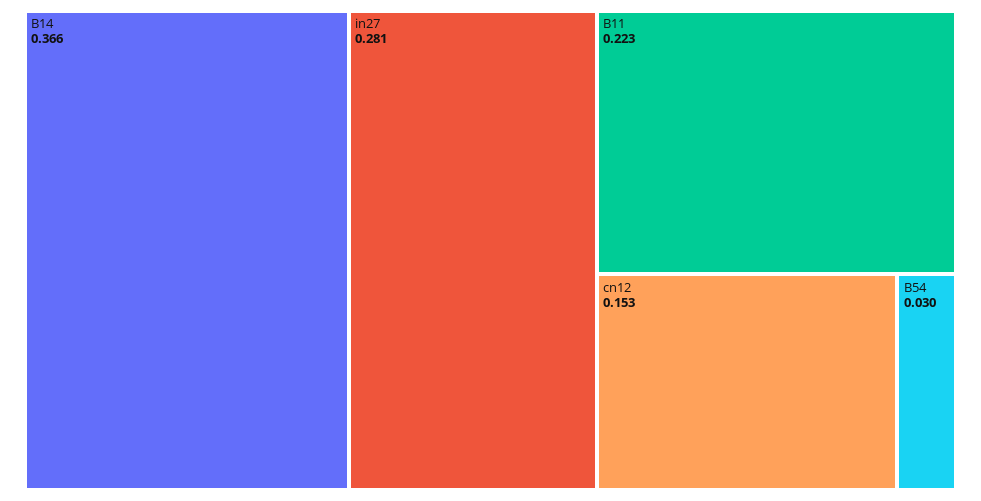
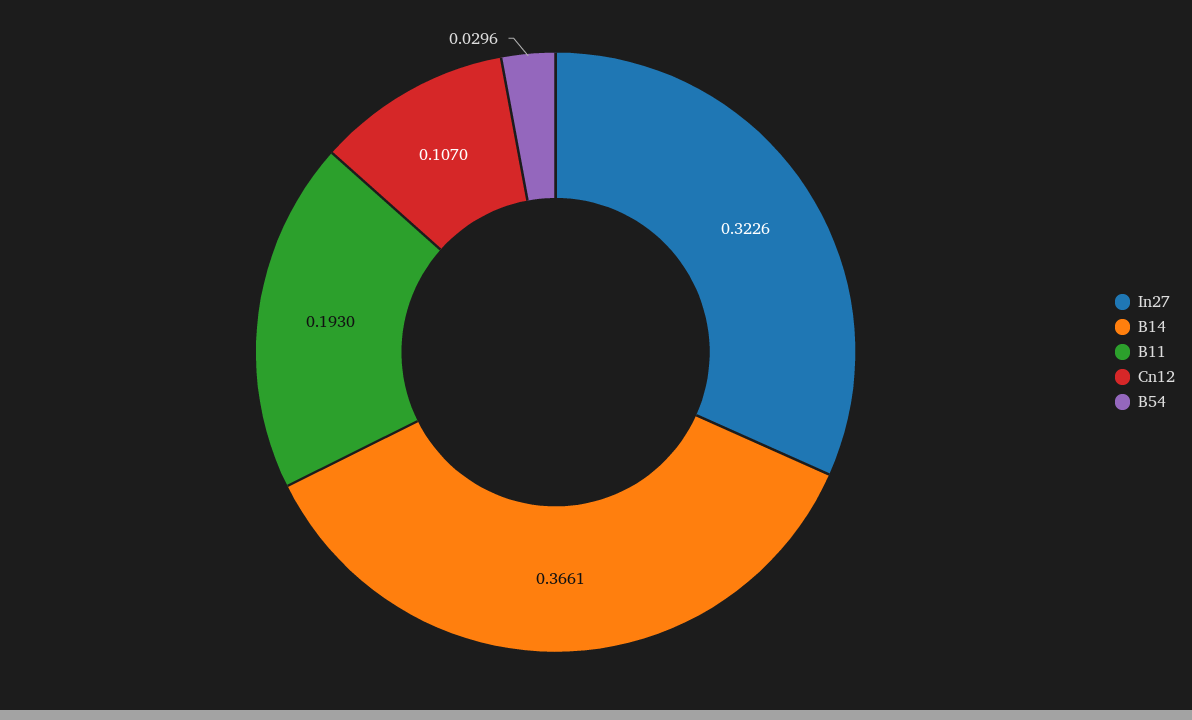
in27: 0.281 -> 0.3226
B11: 0.223 -> 0.193
cn12: 0.153 -> 0.107

